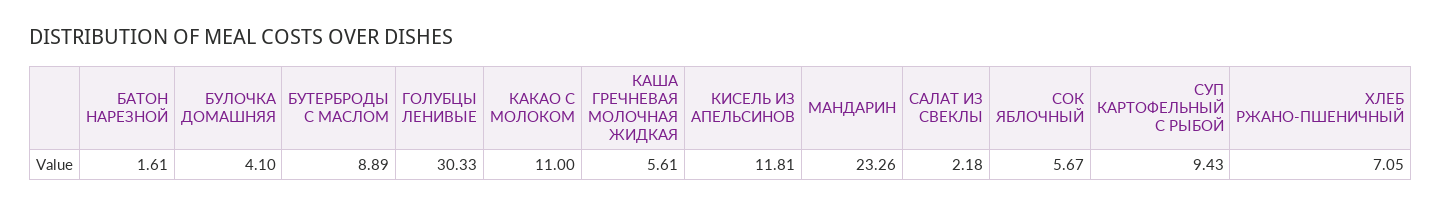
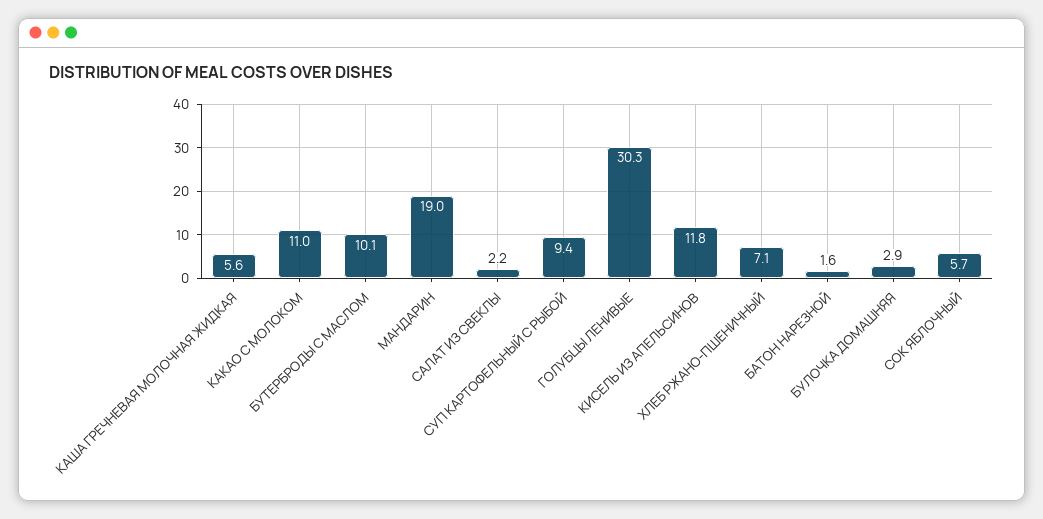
БУЛОЧКА ДОМАШНЯЯ: 4.1 -> 2.9
БУТЕРБРОДЫ С МАСЛОМ: 8.89 -> 10.1
МАНДАРИН: 23.26 -> 19

